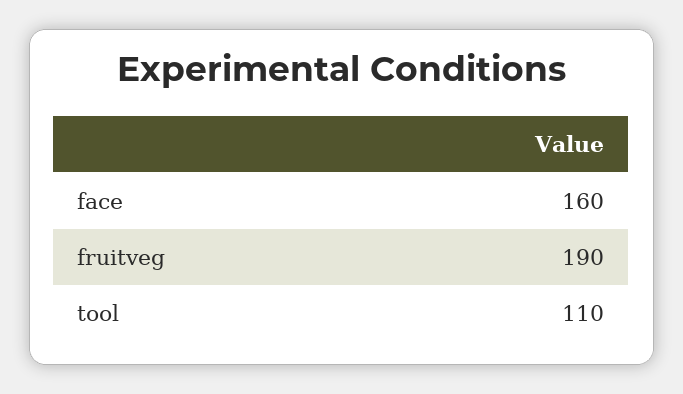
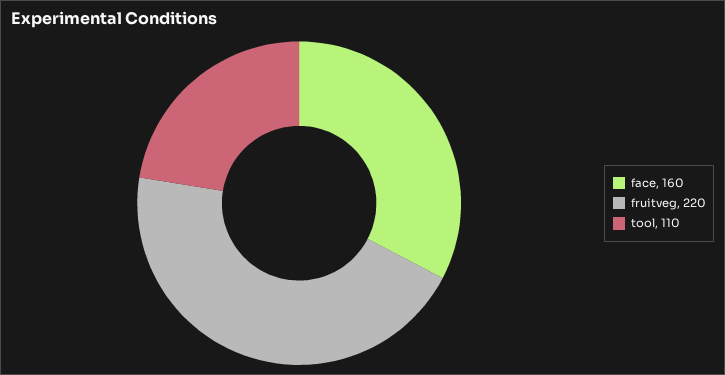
fruitveg: 190 -> 220

